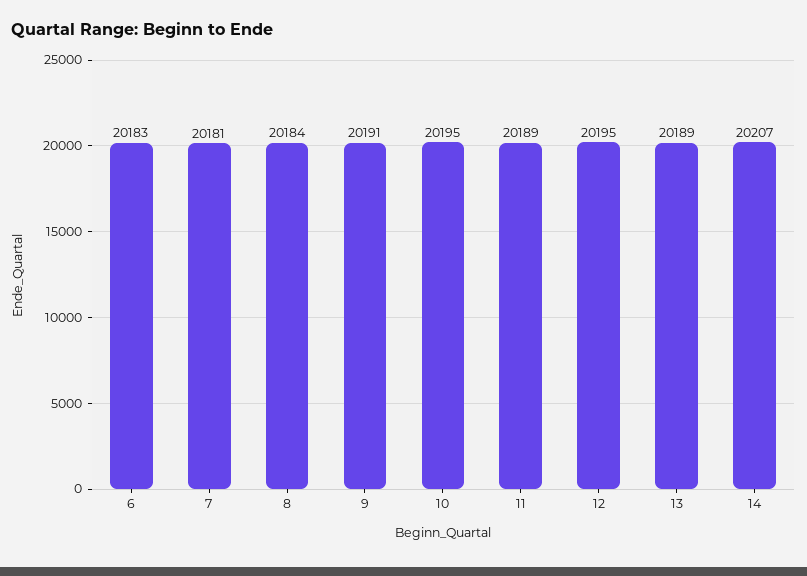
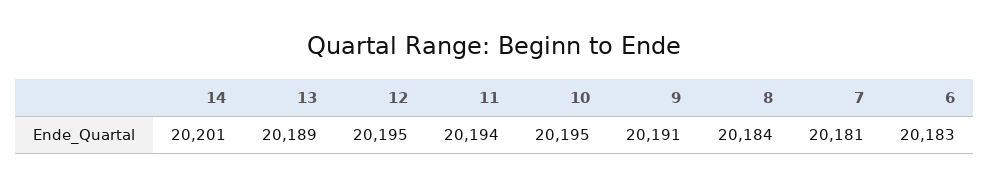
11: 20189 -> 20194
14: 20207 -> 20201

